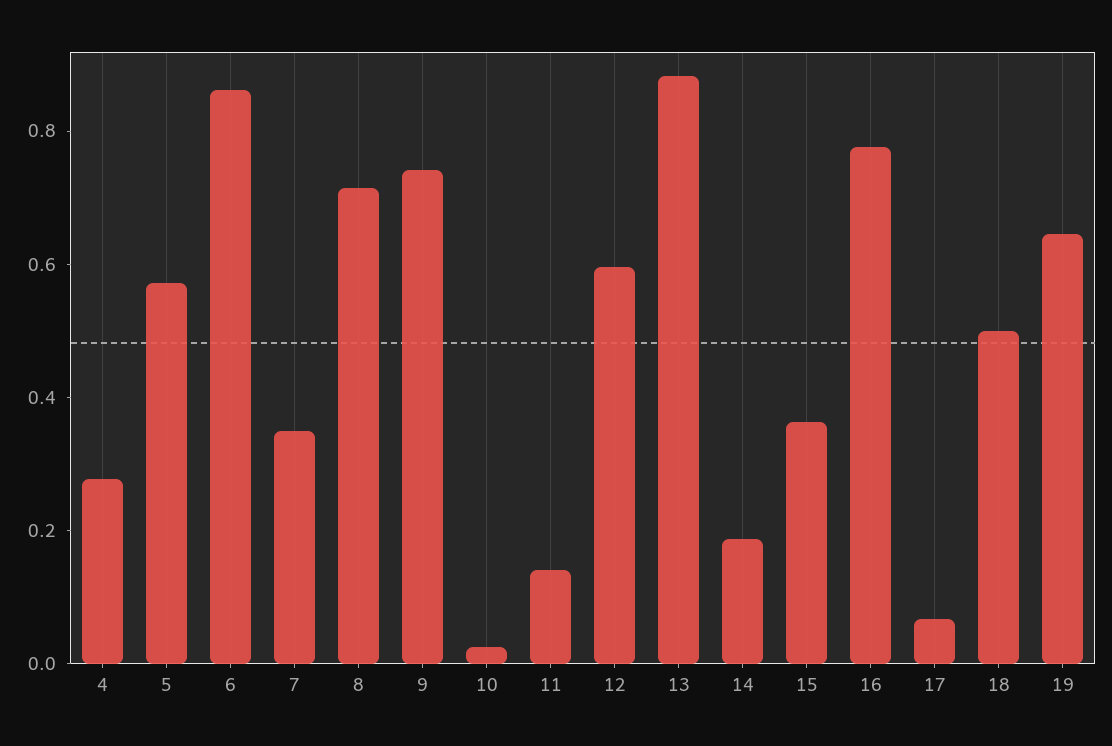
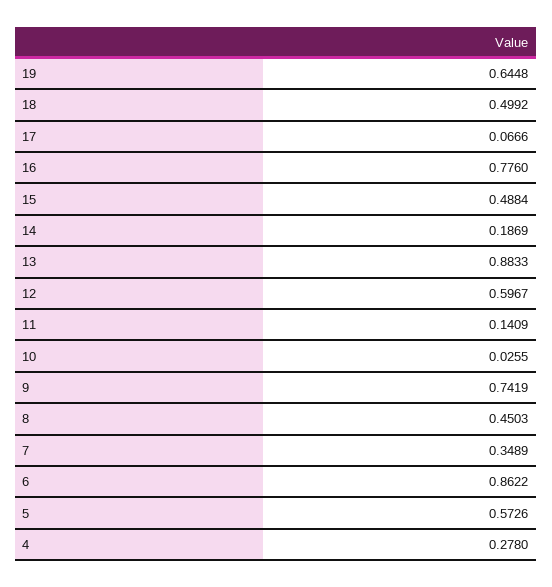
8: 0.7 -> 0.4503
15: 0.35 -> 0.4884

